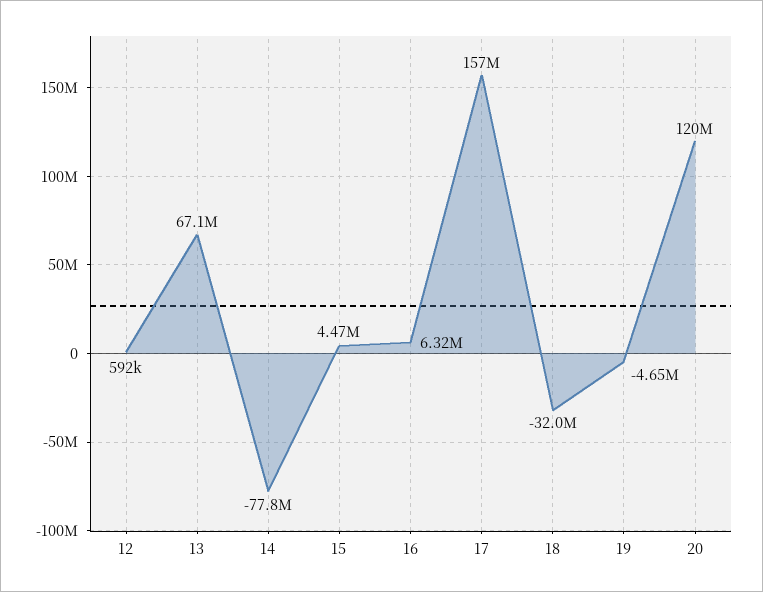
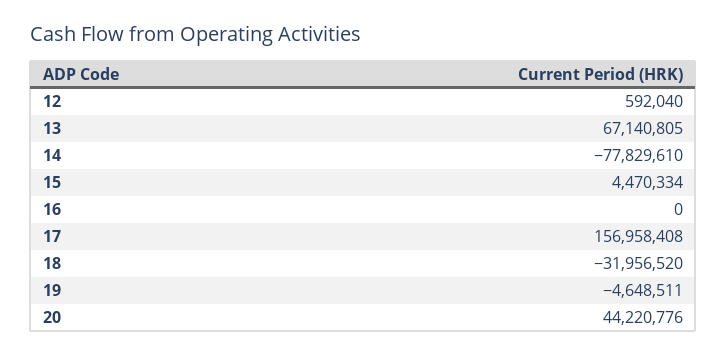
16: 6320000 -> 0
20: 120000000 -> 44220776

